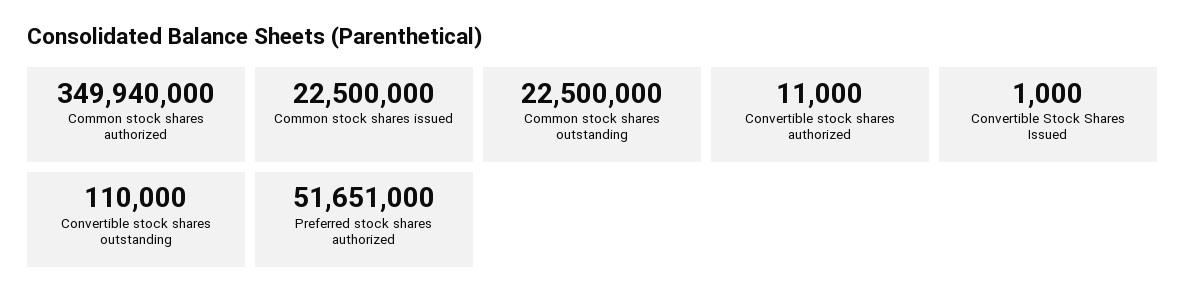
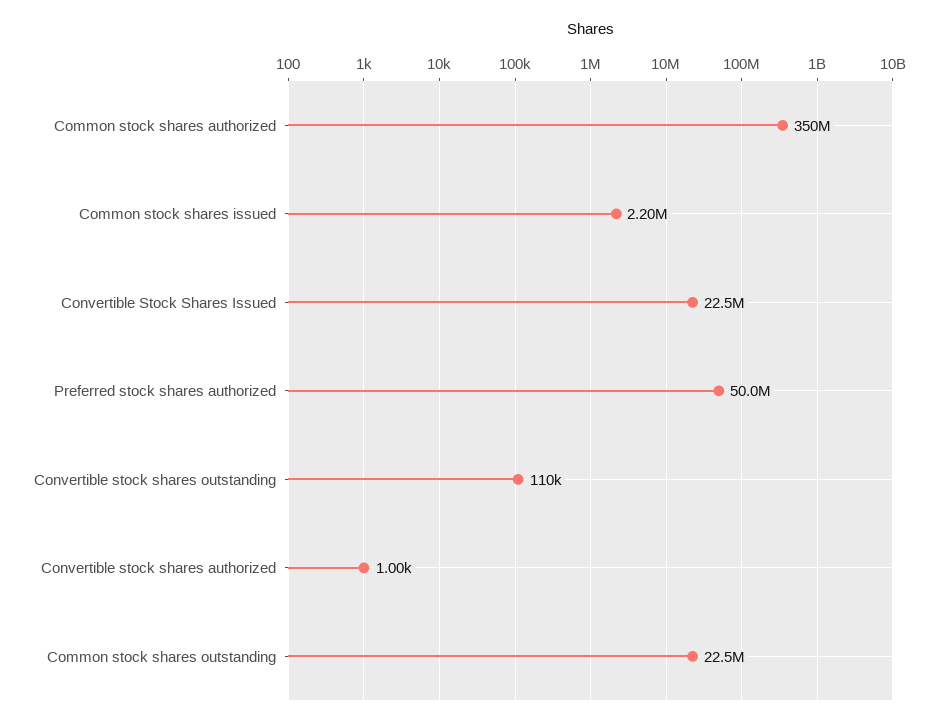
Common stock shares issued: 22500000 -> 2200000
Convertible stock shares authorized: 11000 -> 1000
Convertible Stock Shares Issued: 1000 -> 22500000
Preferred stock shares authorized: 51651000 -> 50000000

